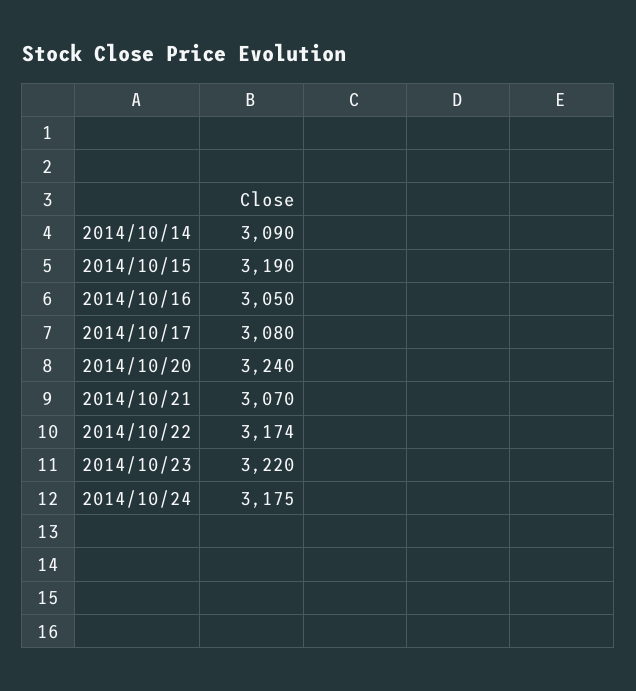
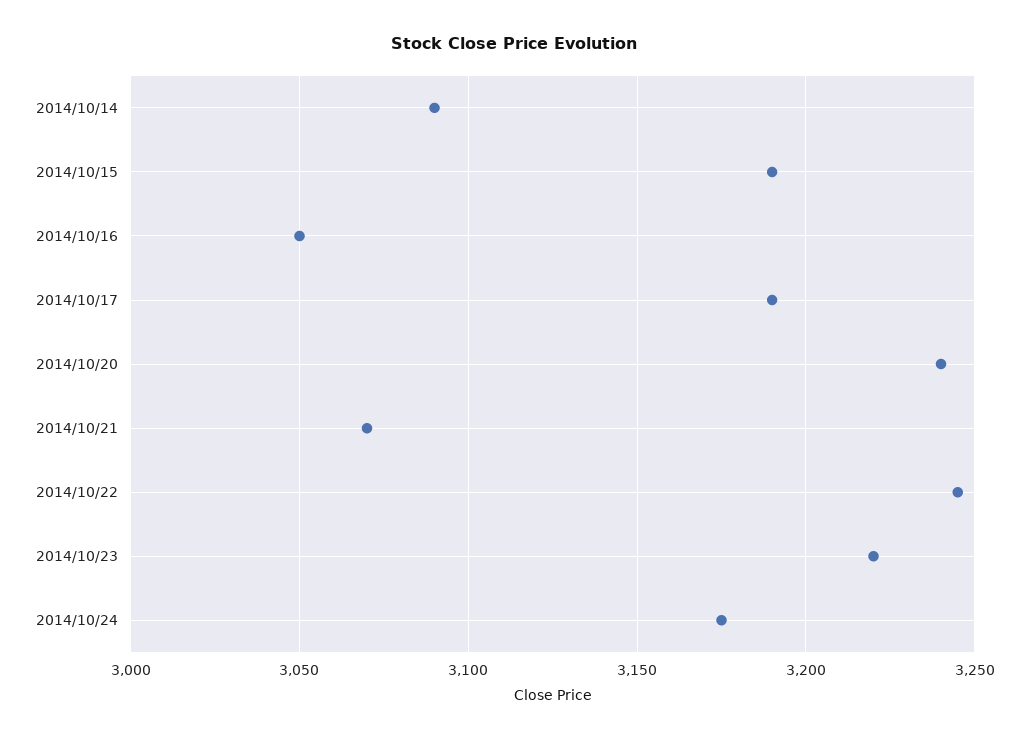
2014/10/17: 3080 -> 3190
2014/10/22: 3174 -> 3245

